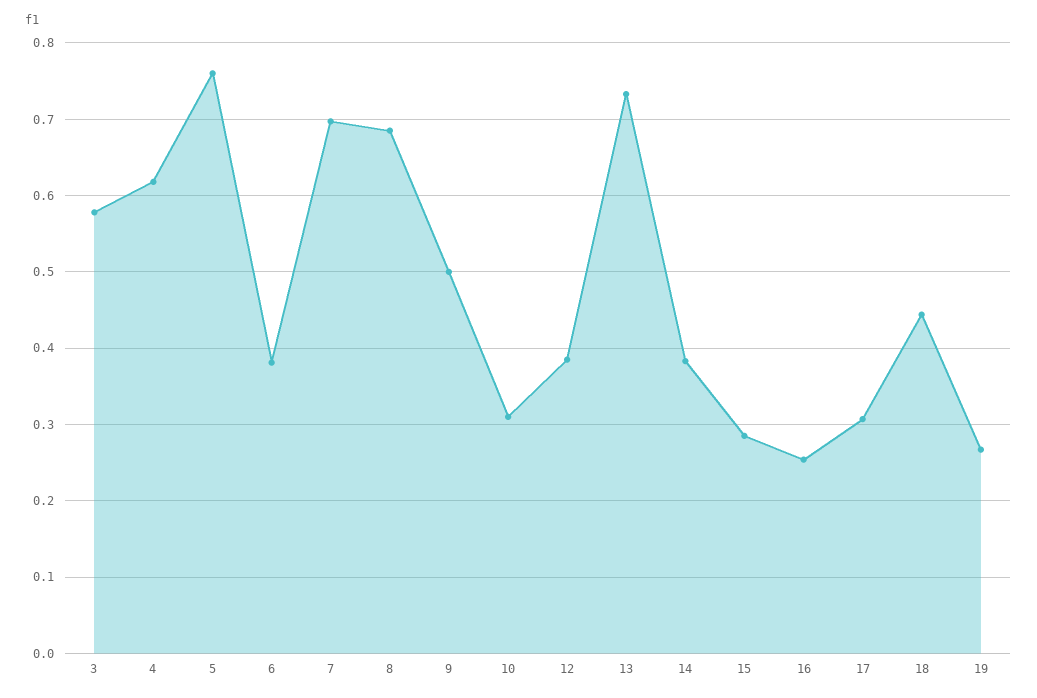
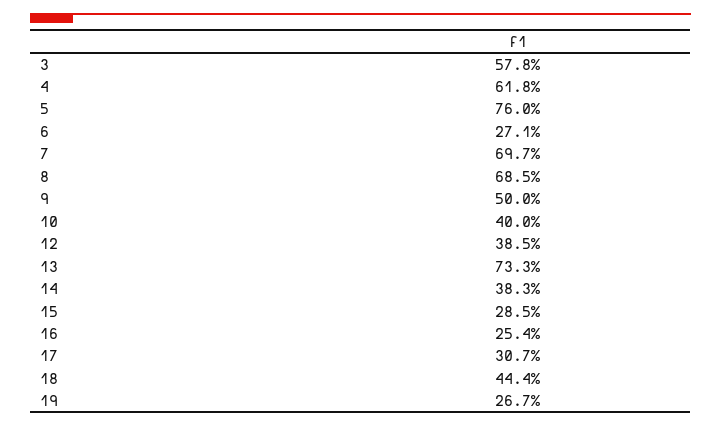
6: 0.38 -> 0.271
10: 0.31 -> 0.4

